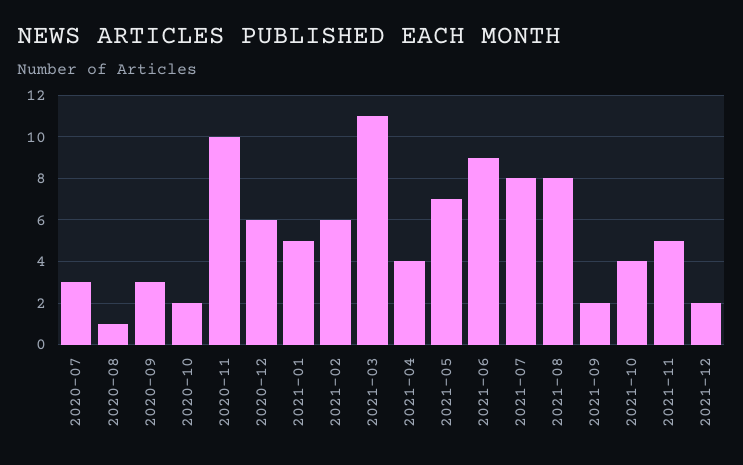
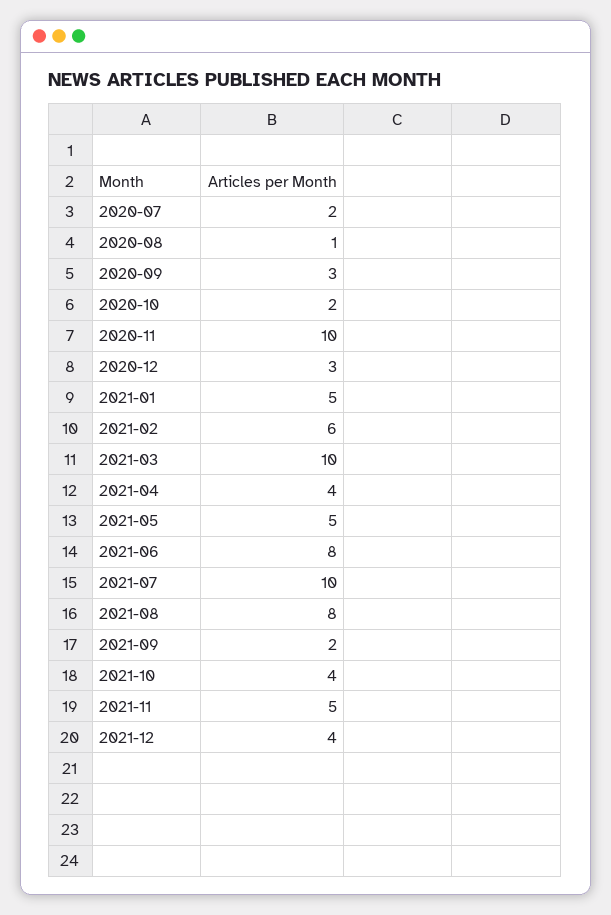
2020-07: 3 -> 2
2020-12: 6 -> 3
2021-03: 11 -> 10
2021-05: 7 -> 5
2021-06: 9 -> 8
2021-07: 8 -> 10
2021-12: 2 -> 4

